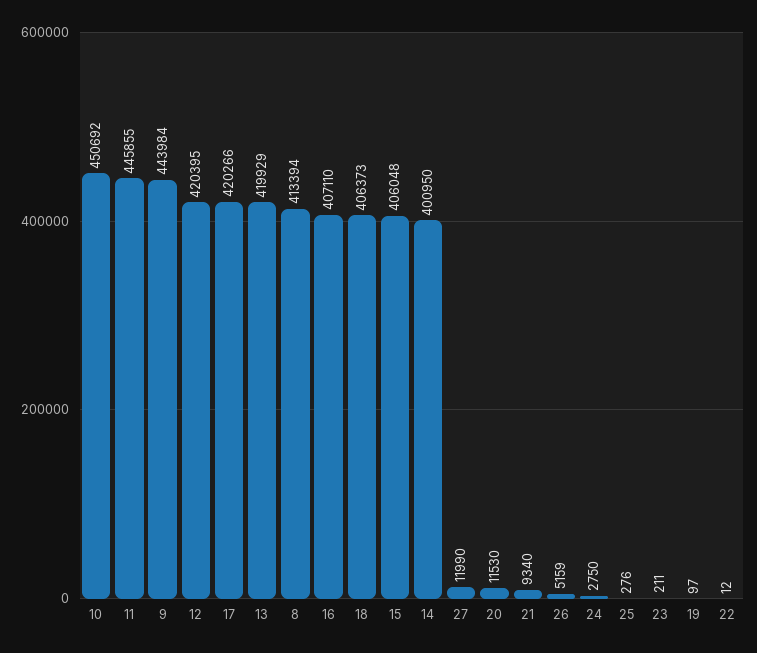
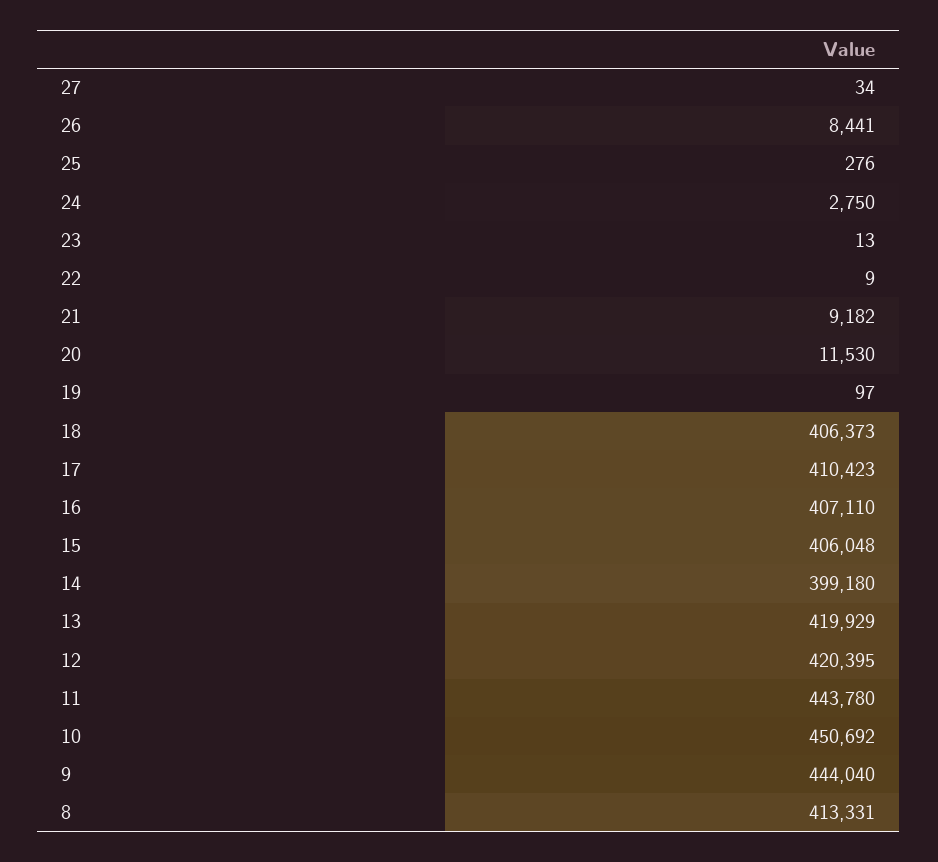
11: 445855 -> 443780
9: 443984 -> 444040
17: 420266 -> 410423
8: 413394 -> 413331
14: 400950 -> 399180
27: 11990 -> 34
21: 9340 -> 9182
26: 5159 -> 8441
23: 211 -> 13
22: 12 -> 9

